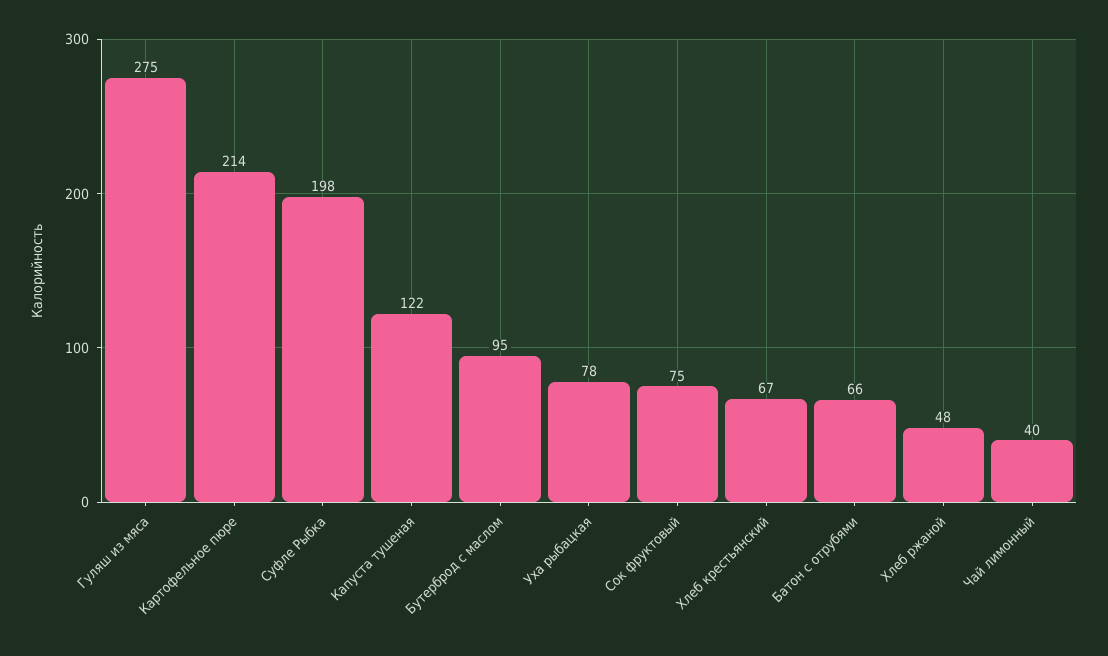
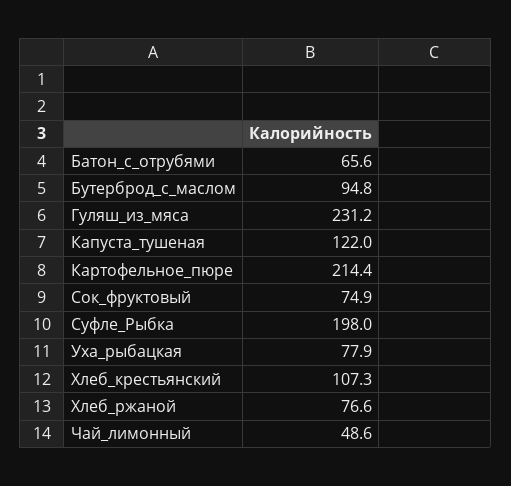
Гуляш из мяса: 275 -> 231.2
Хлеб крестьянский: 67 -> 107.3
Хлеб ржаной: 48 -> 76.6
Чай лимонный: 40 -> 48.6

